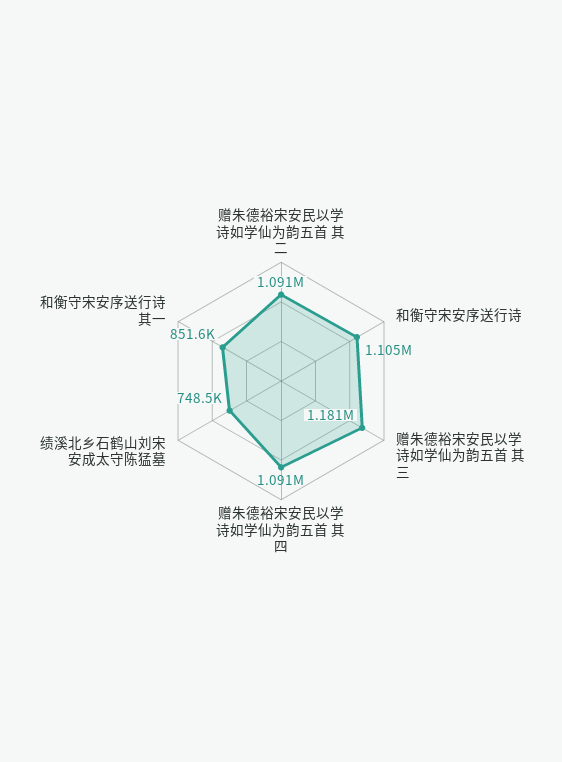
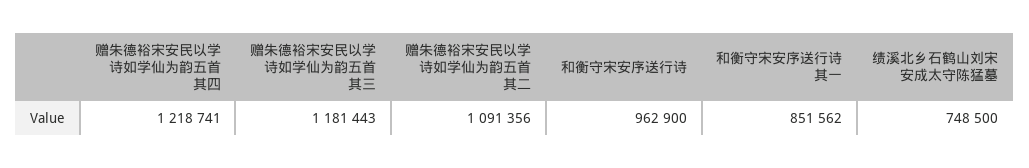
和衡守宋安序送行诗: 1105000 -> 962900
赠朱德裕宋安民以学诗如学仙为韵五首 其四: 1091000 -> 1218741

